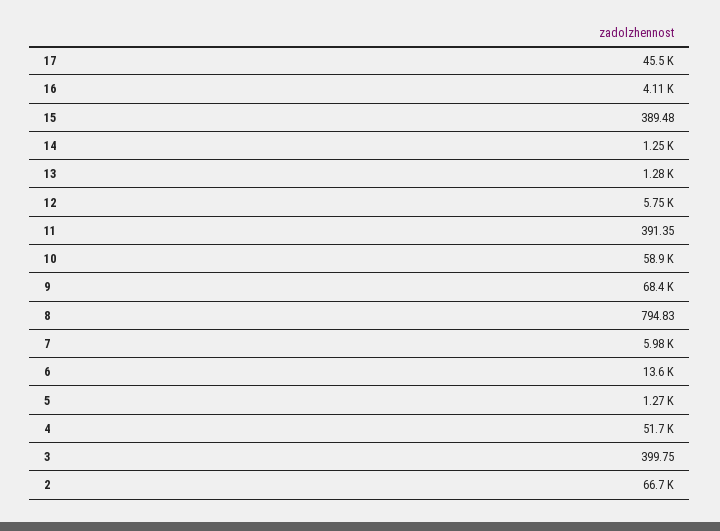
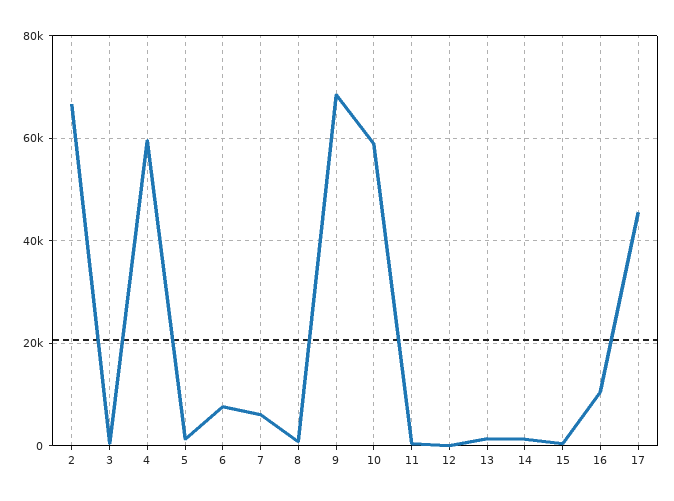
16: 4110 -> 10000
12: 5750 -> 0
6: 13600 -> 8000
4: 51700 -> 60000

